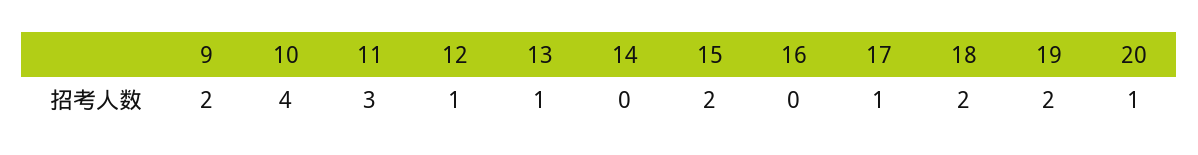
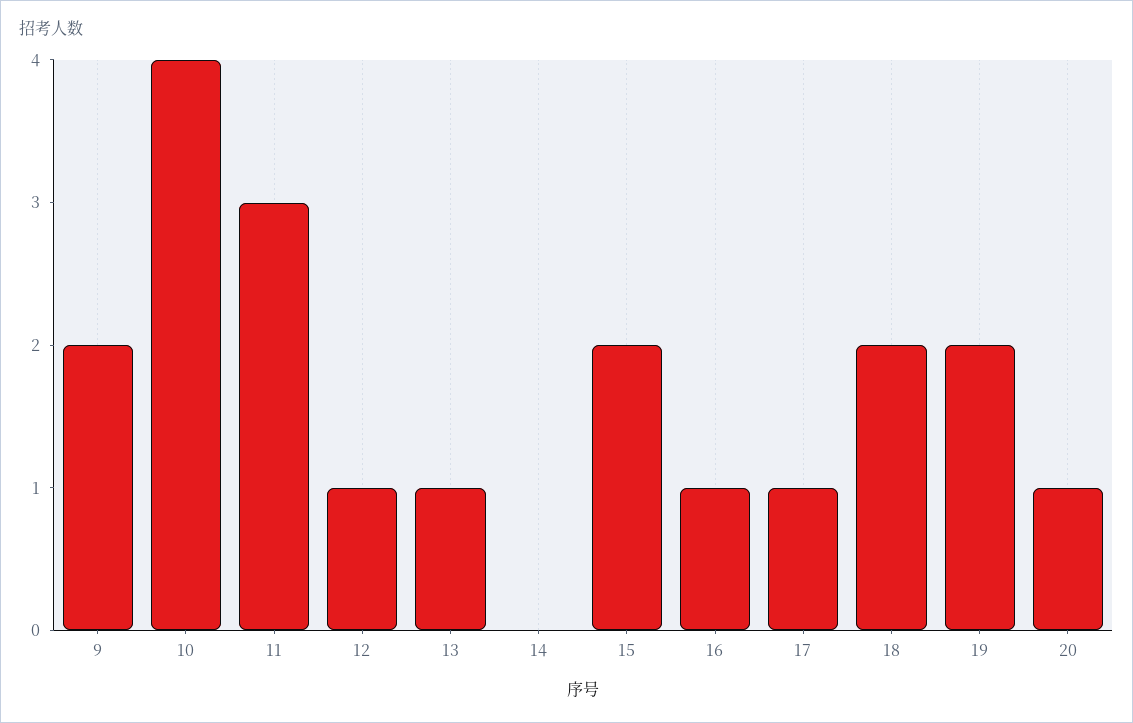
16: 0 -> 1

